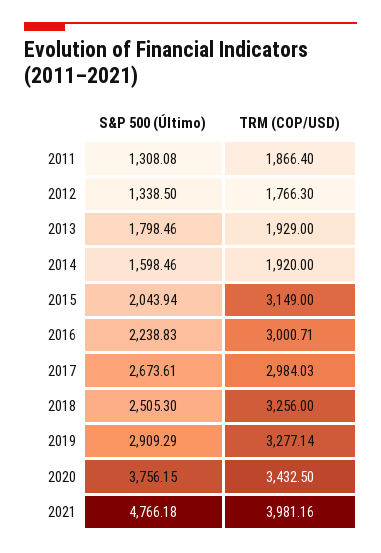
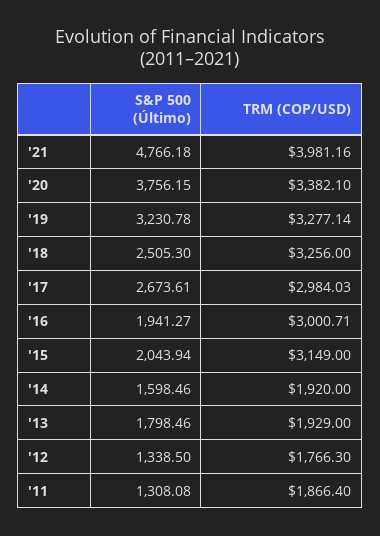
S&P 500 (Último), 2016: 2238.83 -> 1941.27
S&P 500 (Último), 2019: 2909.29 -> 3230.78
TRM (COP/USD), 2020: 3432.5 -> 3382.1

